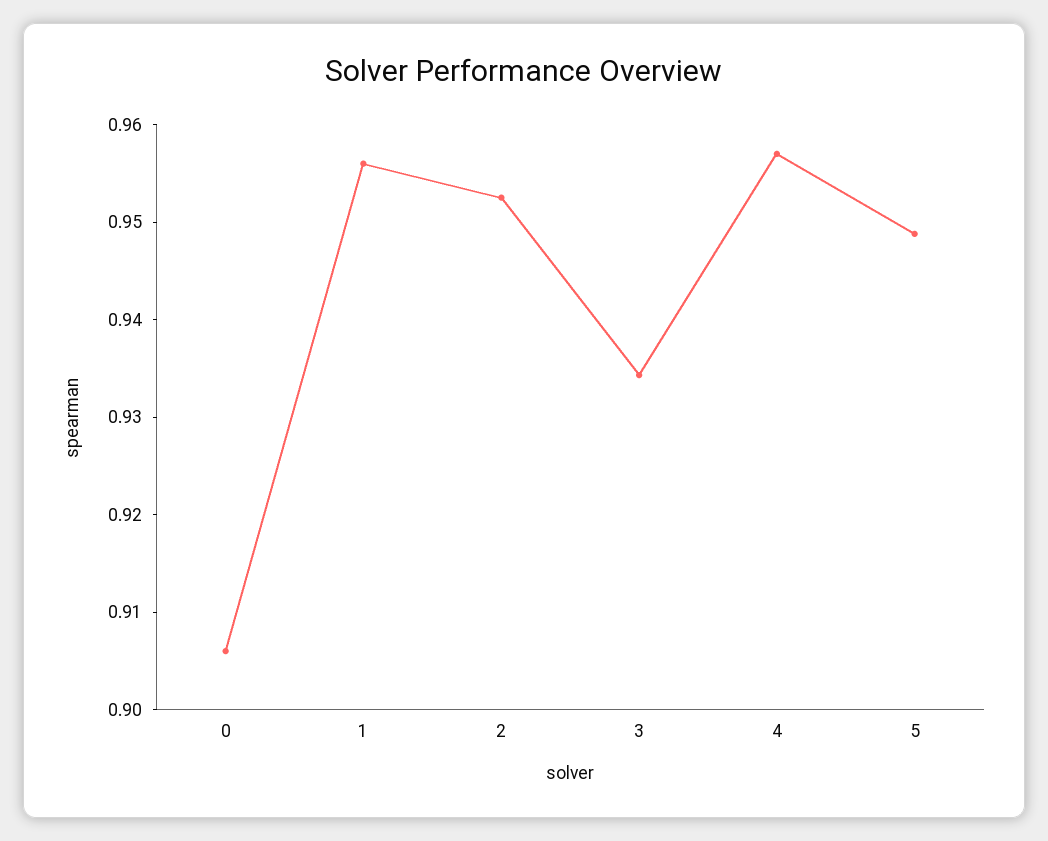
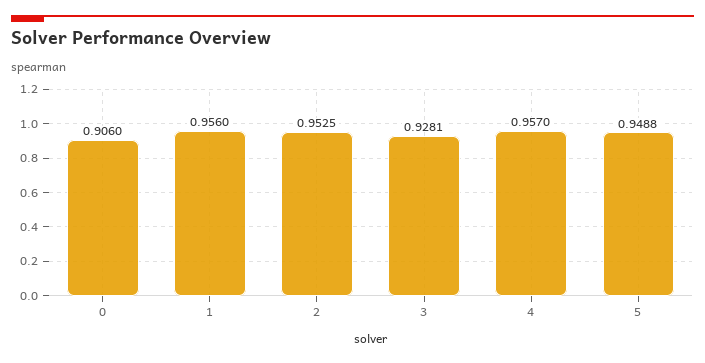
3: 0.934 -> 0.9281

